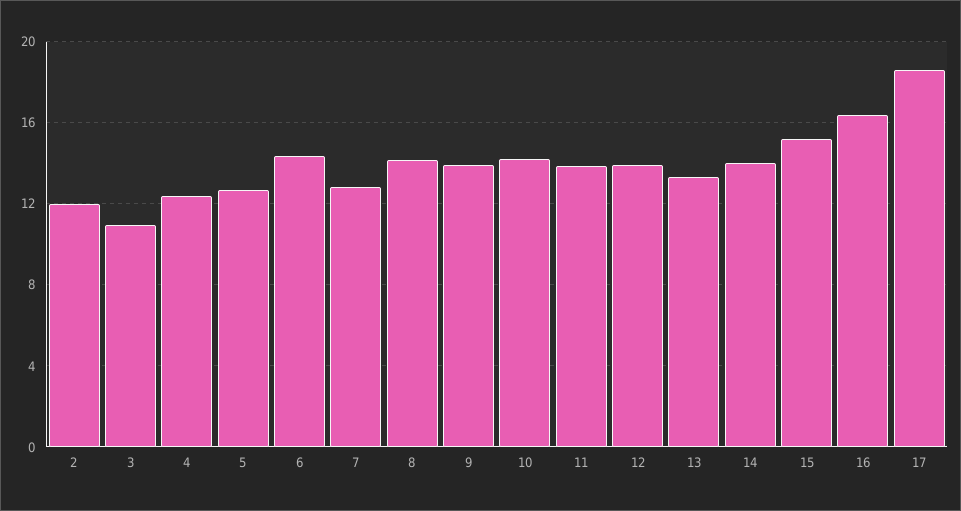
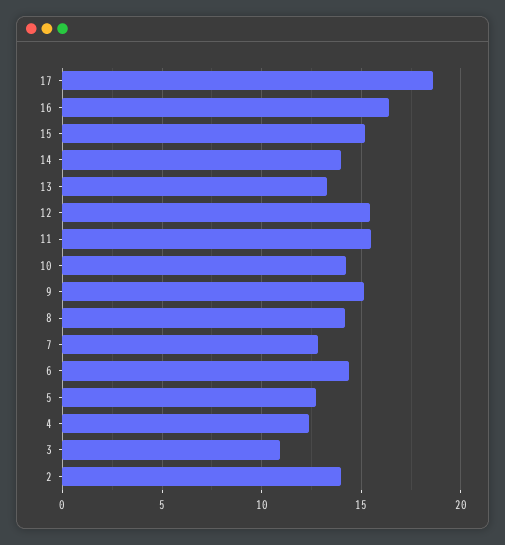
2: 12 -> 14
9: 14 -> 15
11: 14 -> 15.5
12: 14 -> 15.5

